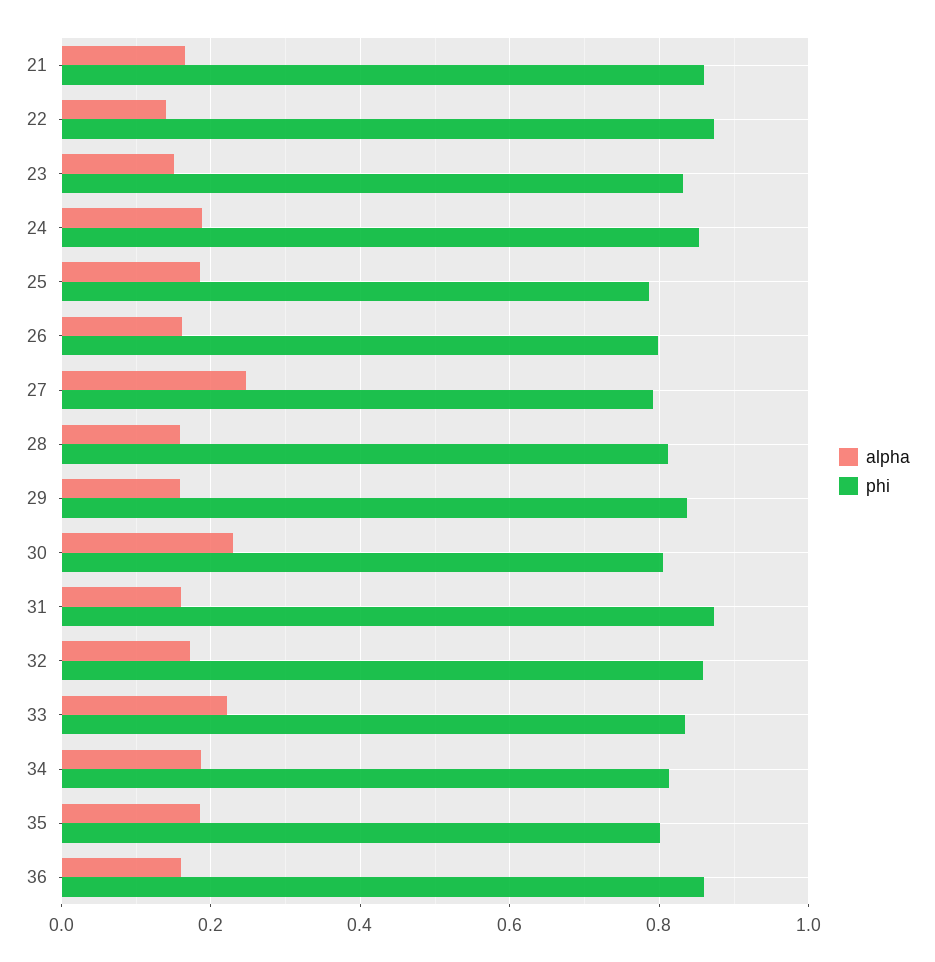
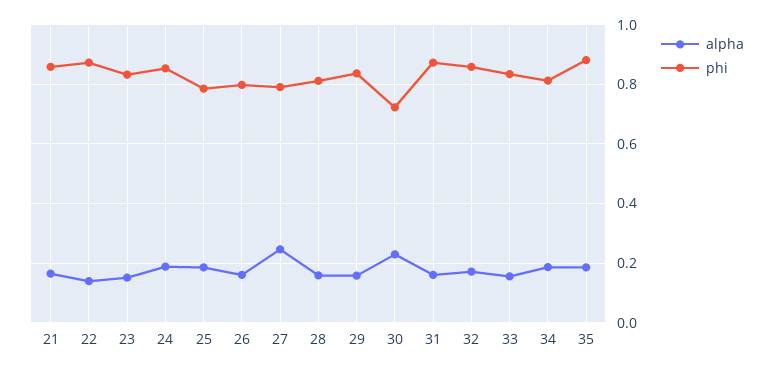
phi, 30: 0.8 -> 0.725
alpha, 33: 0.22 -> 0.15
phi, 35: 0.8 -> 0.875
alpha, 36: 0.16 -> none
phi, 36: 0.86 -> none

